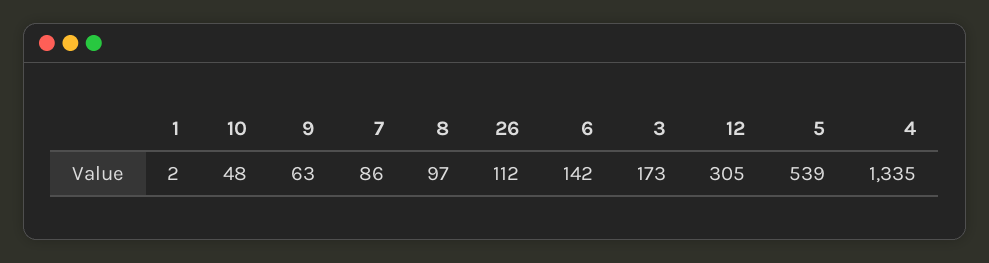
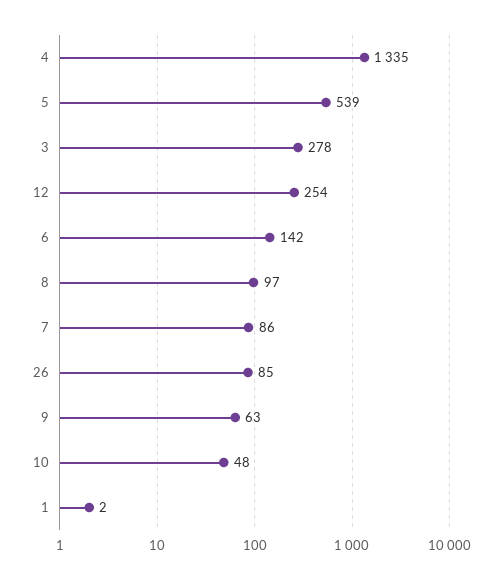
26: 112 -> 85
3: 173 -> 278
12: 305 -> 254

